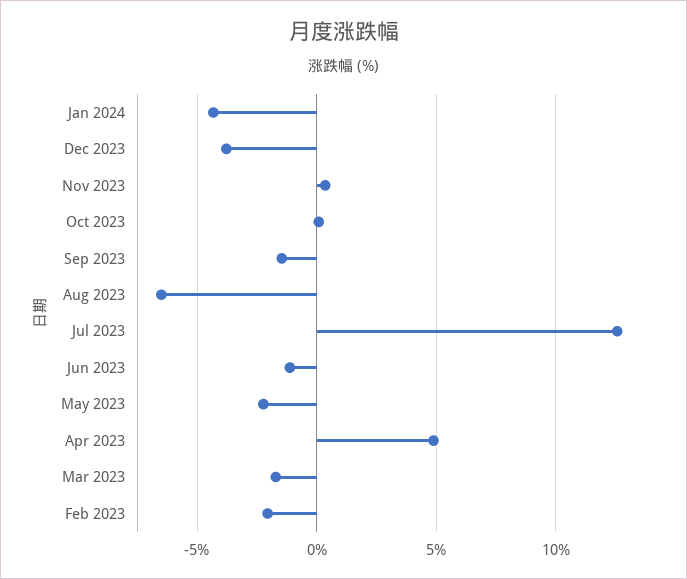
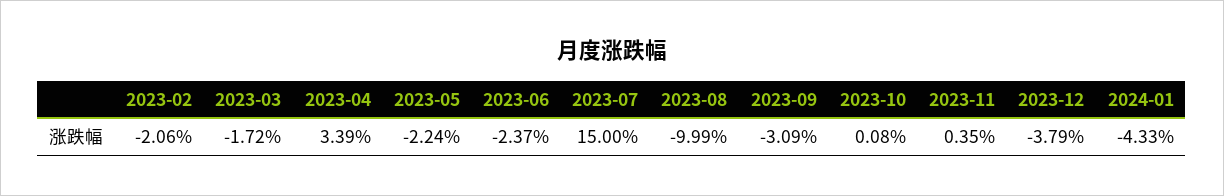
Sep 2023: -1.5 -> -3.09
Aug 2023: -6.5 -> -9.99
Jul 2023: 12.5 -> 15
Jun 2023: -1 -> -2.37
Apr 2023: 5 -> 3.39

